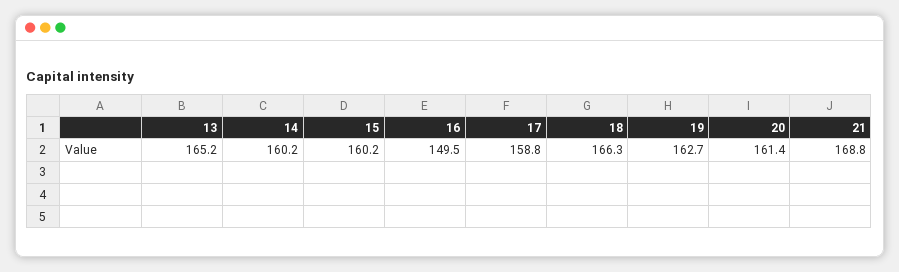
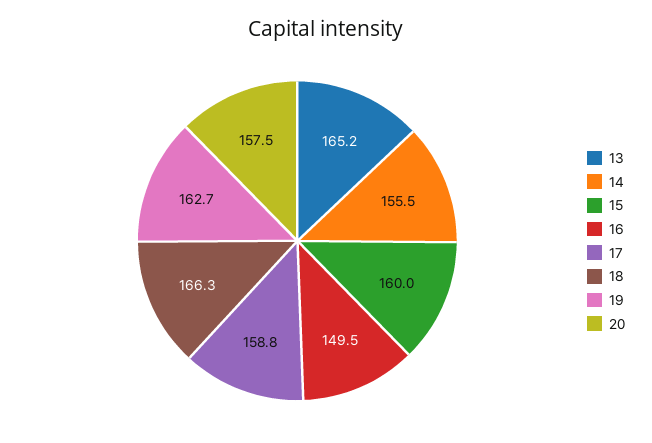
14: 160.2 -> 155.5
15: 160.2 -> 160
20: 161.4 -> 157.5
21: 168.8 -> none

